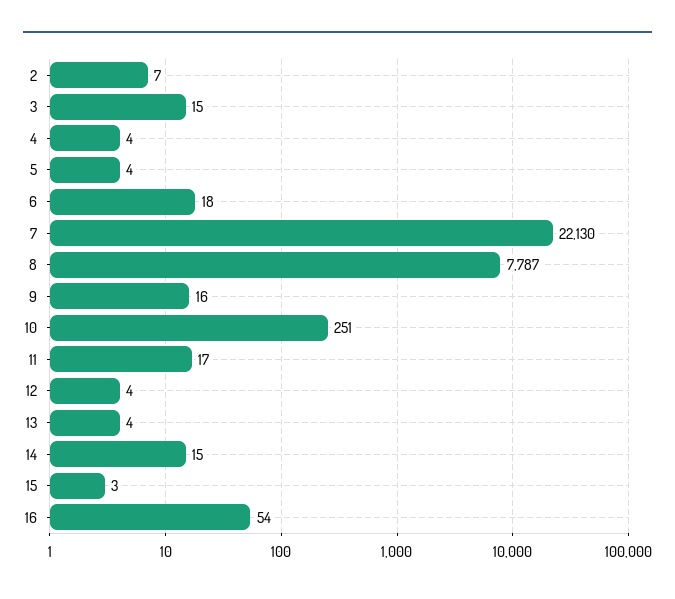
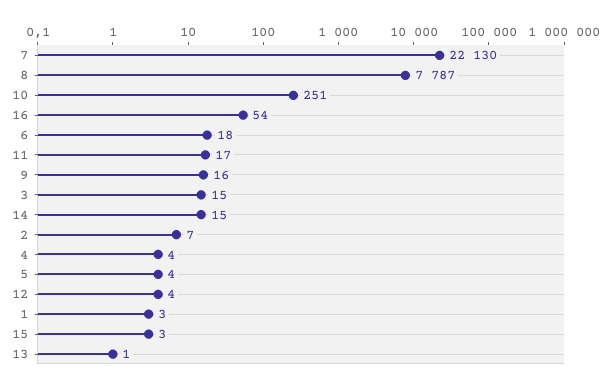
13: 4 -> 1
1: none -> 3

